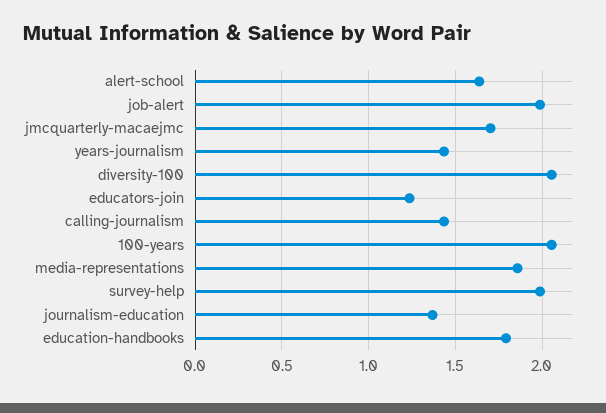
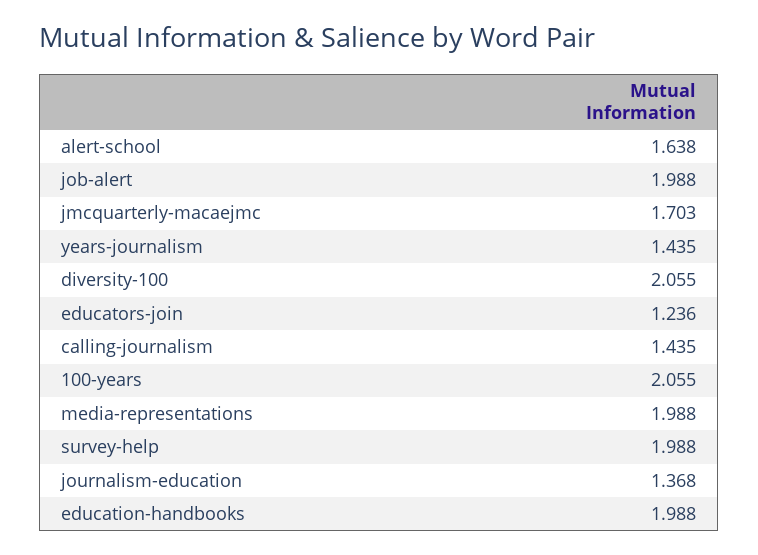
media-representations: 1.85 -> 1.988
education-handbooks: 1.8 -> 1.988

